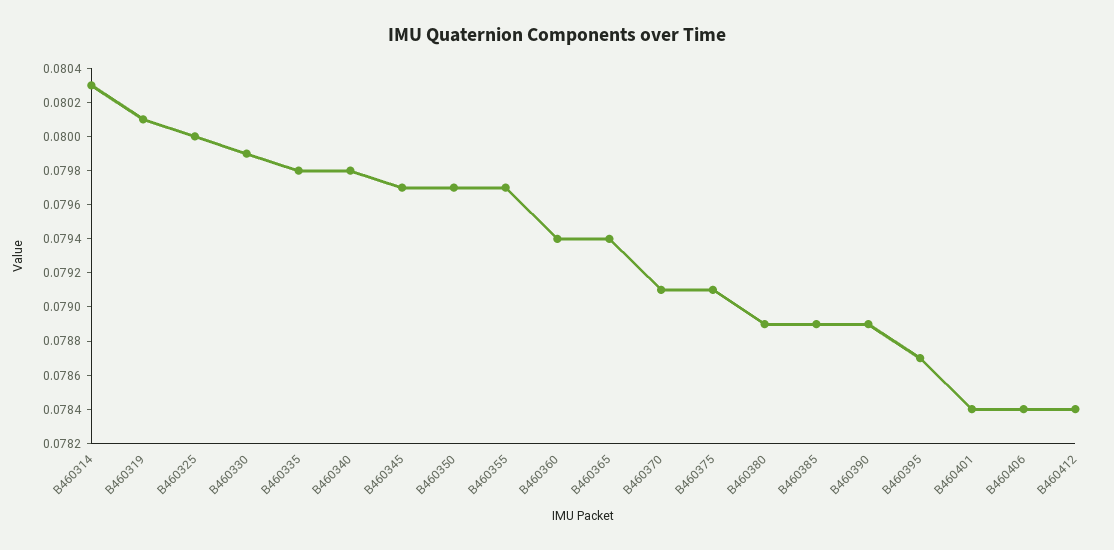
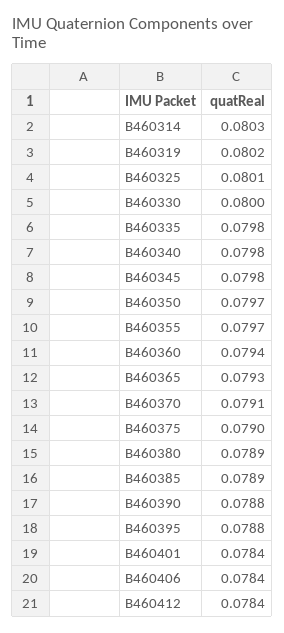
B460319: 0.0801 -> 0.0802
B460325: 0.08 -> 0.0801
B460330: 0.0799 -> 0.08
B460345: 0.0797 -> 0.0798
B460365: 0.0794 -> 0.0793
B460375: 0.0791 -> 0.079
B460390: 0.0789 -> 0.0788
B460395: 0.0787 -> 0.0788

